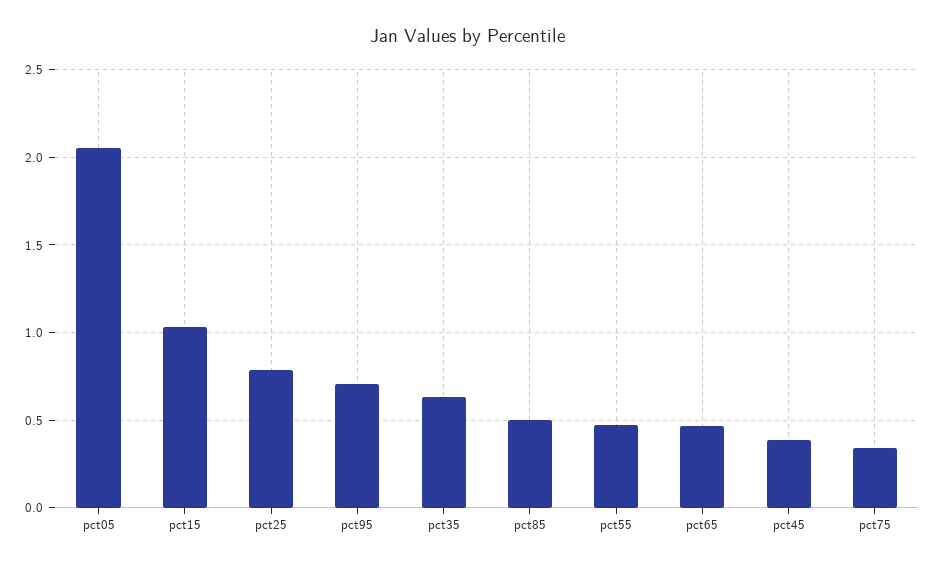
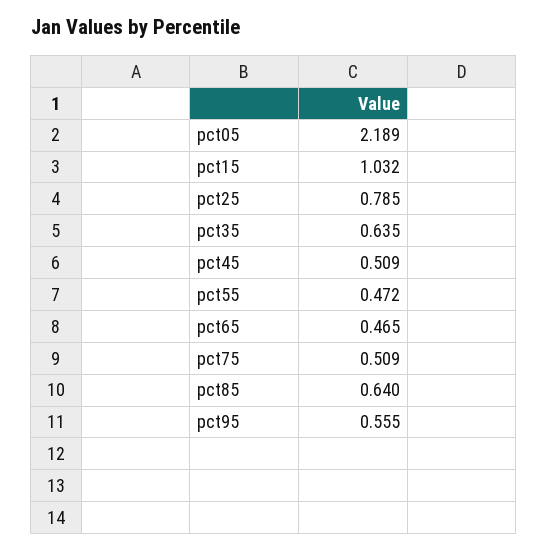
pct05: 2.05 -> 2.189
pct95: 0.7 -> 0.555
pct85: 0.5 -> 0.64
pct45: 0.4 -> 0.509
pct75: 0.35 -> 0.509

